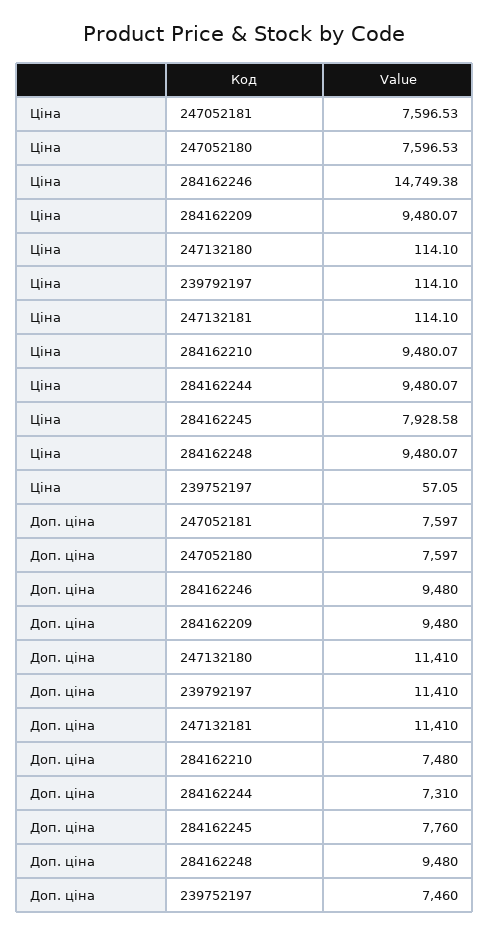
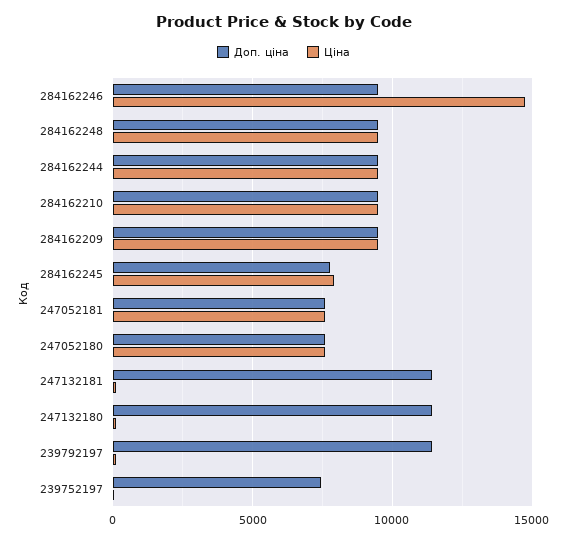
Доп. ціна, 284162210: 7480 -> 9500
Доп. ціна, 284162244: 7310 -> 9500

